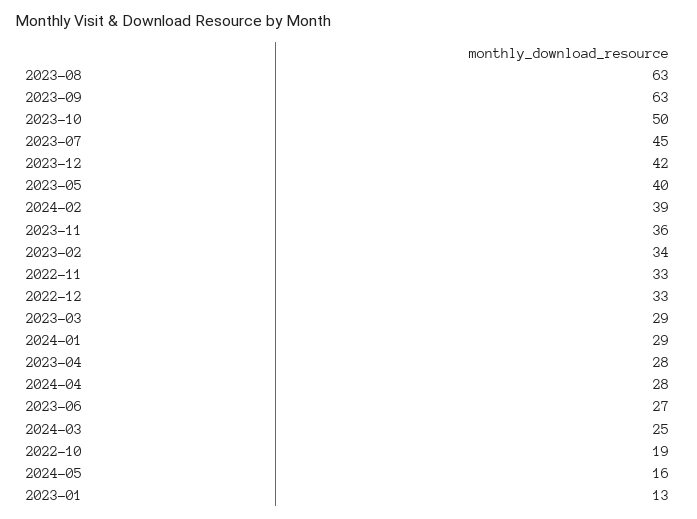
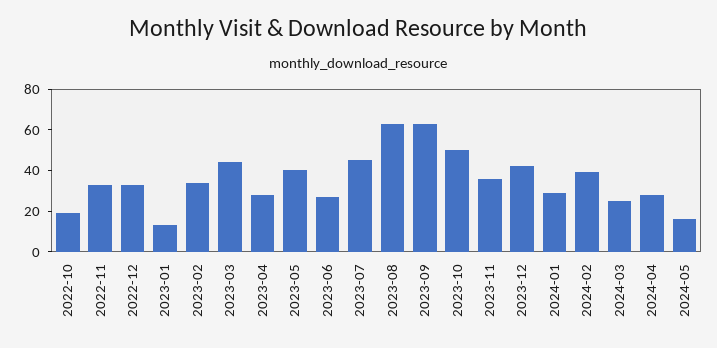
2023-03: 29 -> 45

